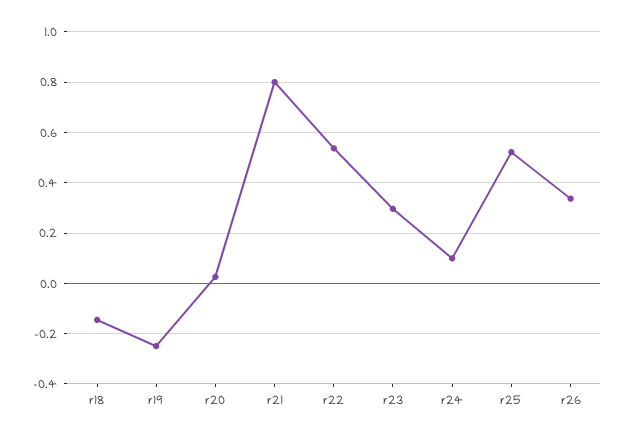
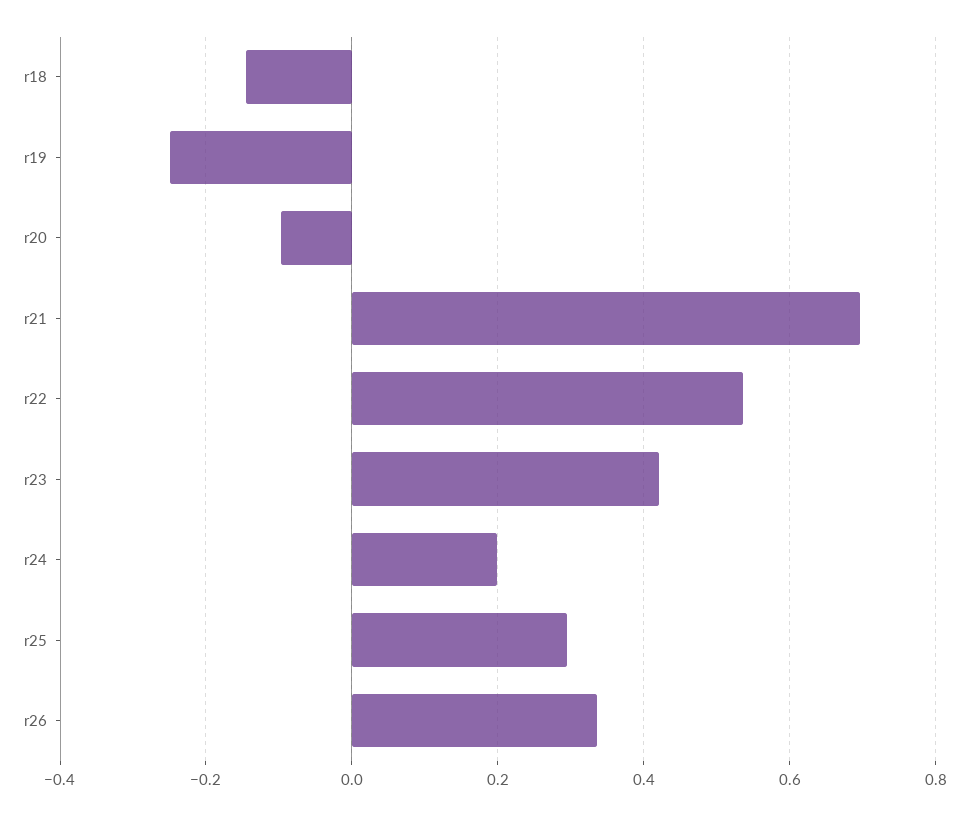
r20: 0.025 -> -0.1
r21: 0.8 -> 0.7
r23: 0.3 -> 0.42
r24: 0.1 -> 0.2
r25: 0.525 -> 0.3

